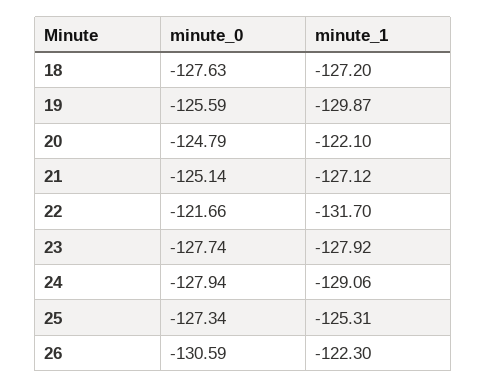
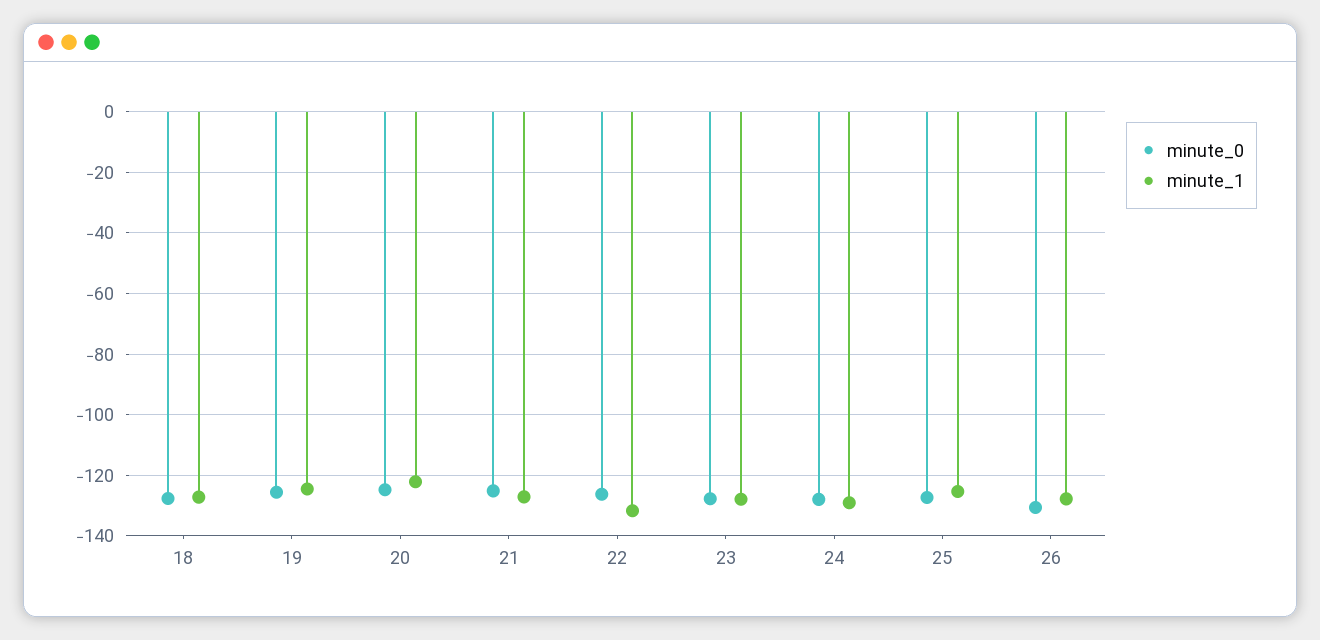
minute_1, 19: -129.87 -> -124
minute_0, 22: -121.66 -> -126
minute_1, 26: -122.3 -> -128

